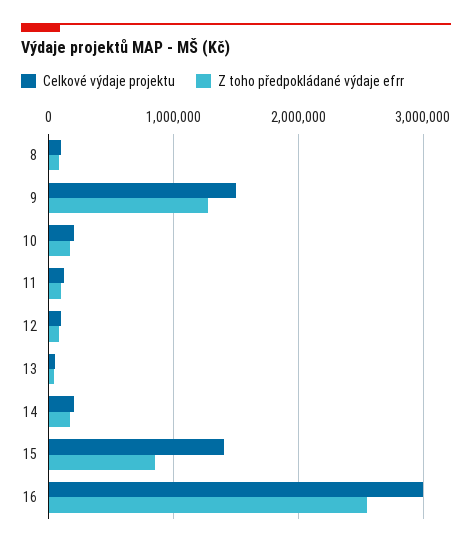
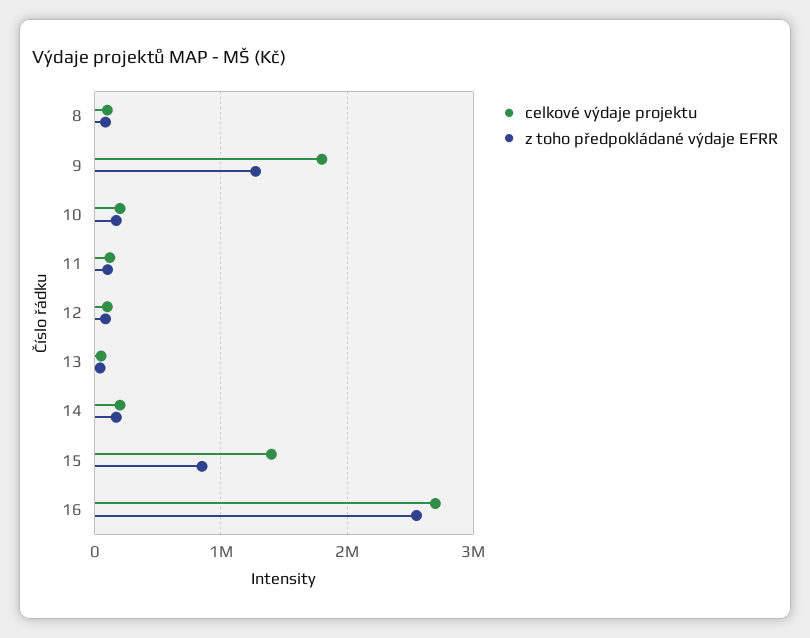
Celkové výdaje projektu, 9: 1500000 -> 1800000
Celkové výdaje projektu, 16: 3000000 -> 2700000

